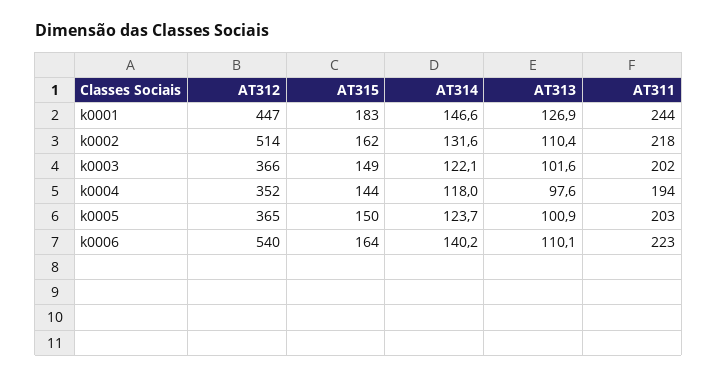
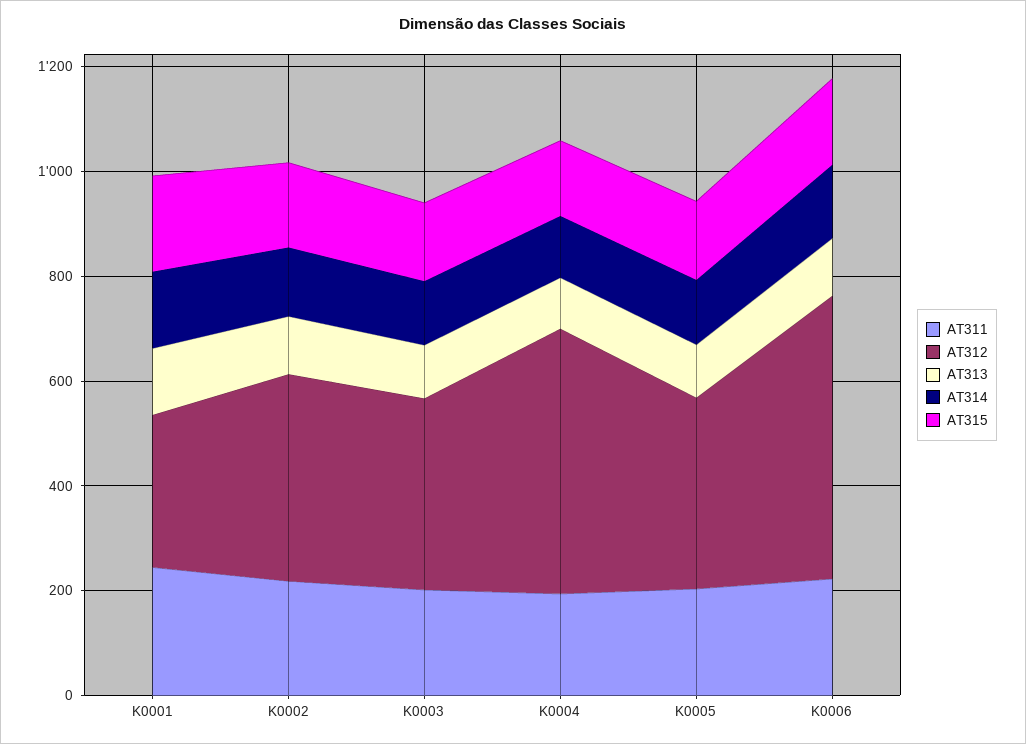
AT312, k0001: 447 -> 300
AT312, k0002: 514 -> 400
AT312, k0004: 352 -> 500

